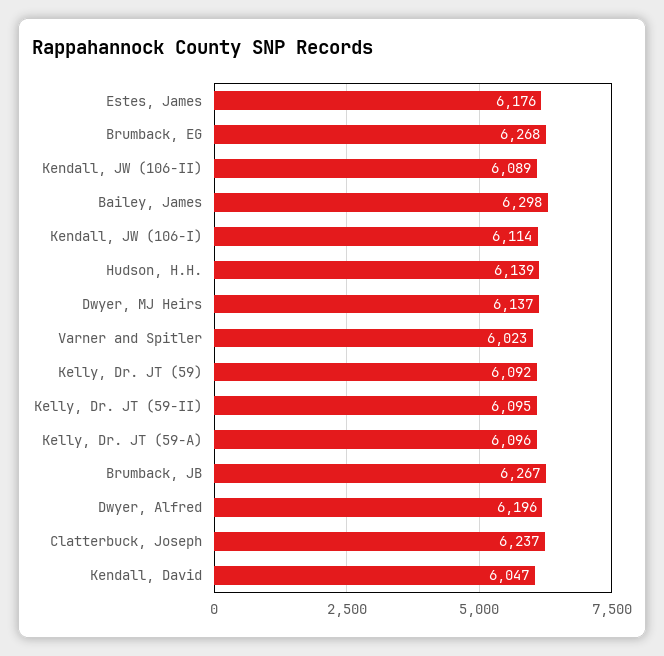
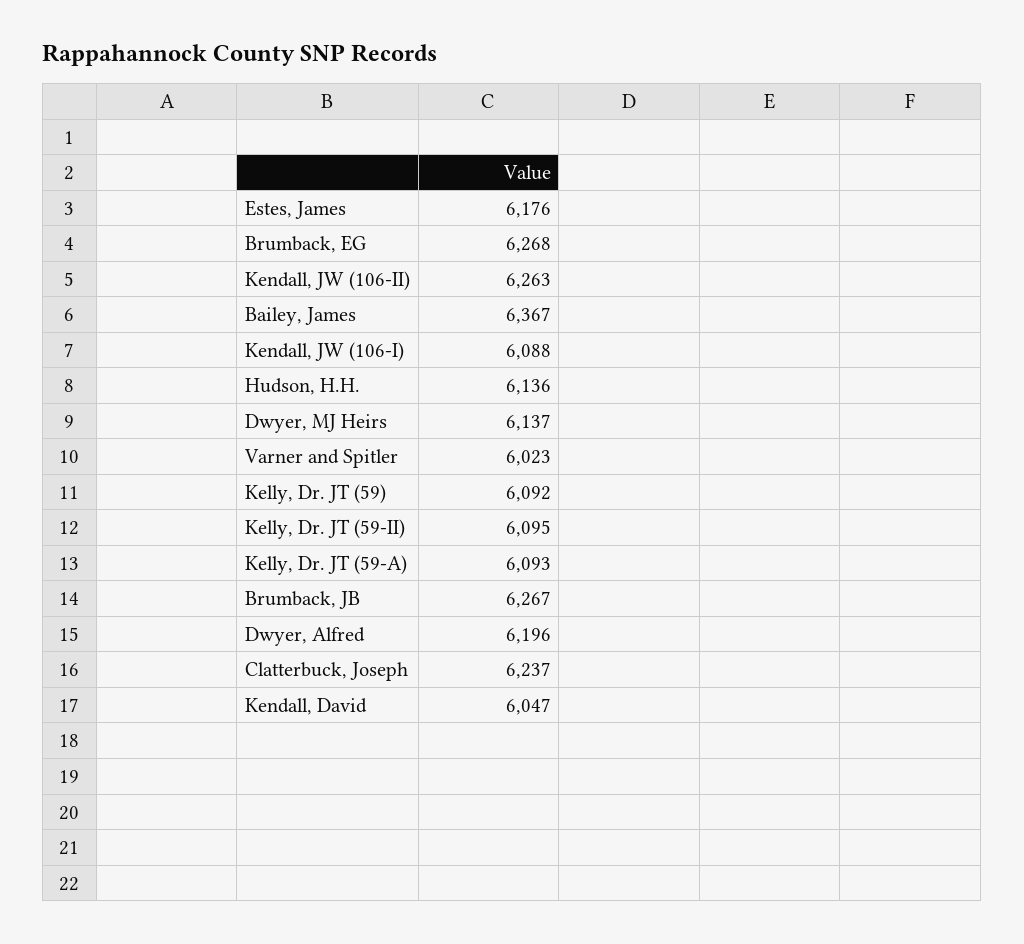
Kendall, JW (106-II): 6089 -> 6263
Bailey, James: 6298 -> 6367
Kendall, JW (106-I): 6114 -> 6088
Hudson, H.H.: 6139 -> 6136
Kelly, Dr. JT (59-A): 6096 -> 6093

